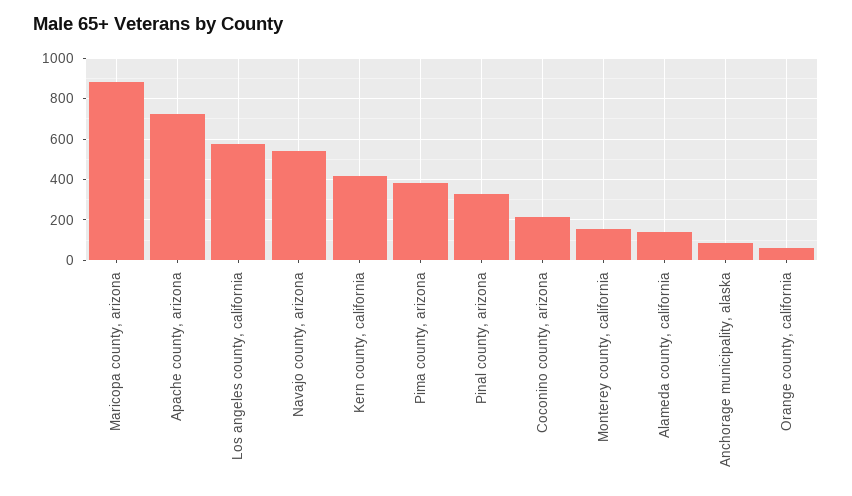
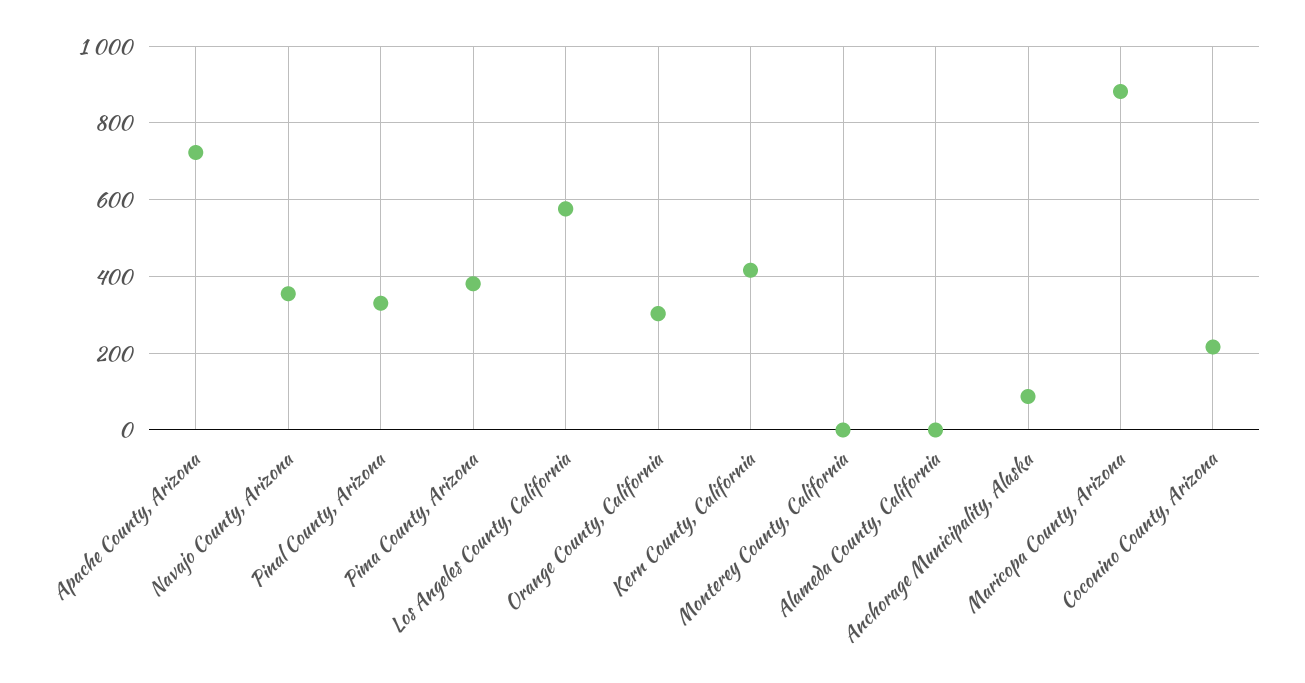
Navajo county, arizona: 550 -> 360
Monterey county, california: 150 -> 0
Alameda county, california: 150 -> 0
Orange county, california: 50 -> 300

